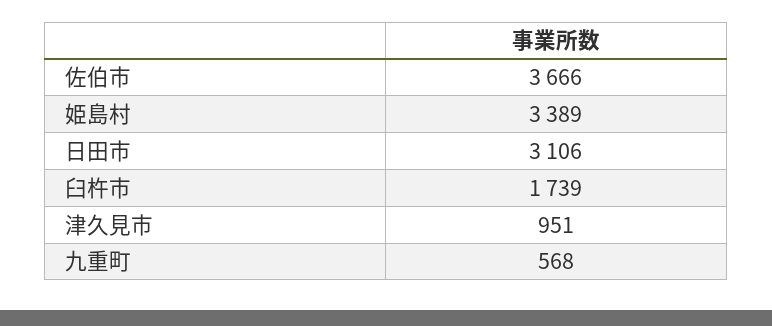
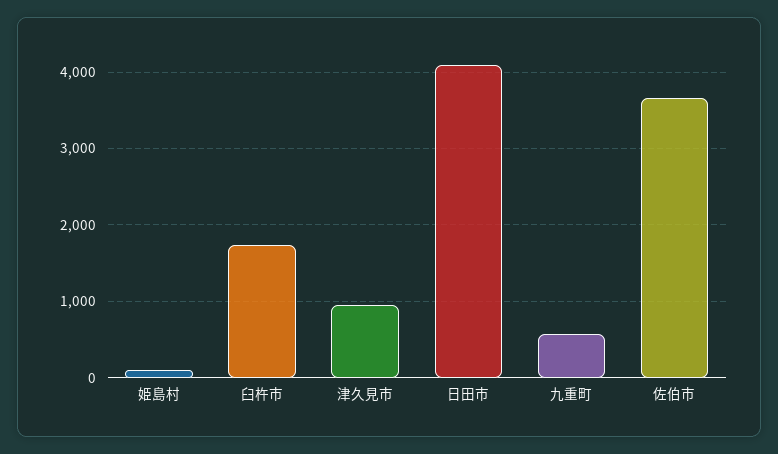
姫島村: 3389 -> 100
日田市: 3106 -> 4100

